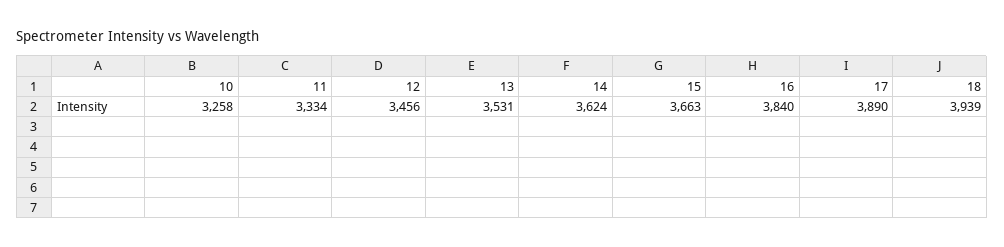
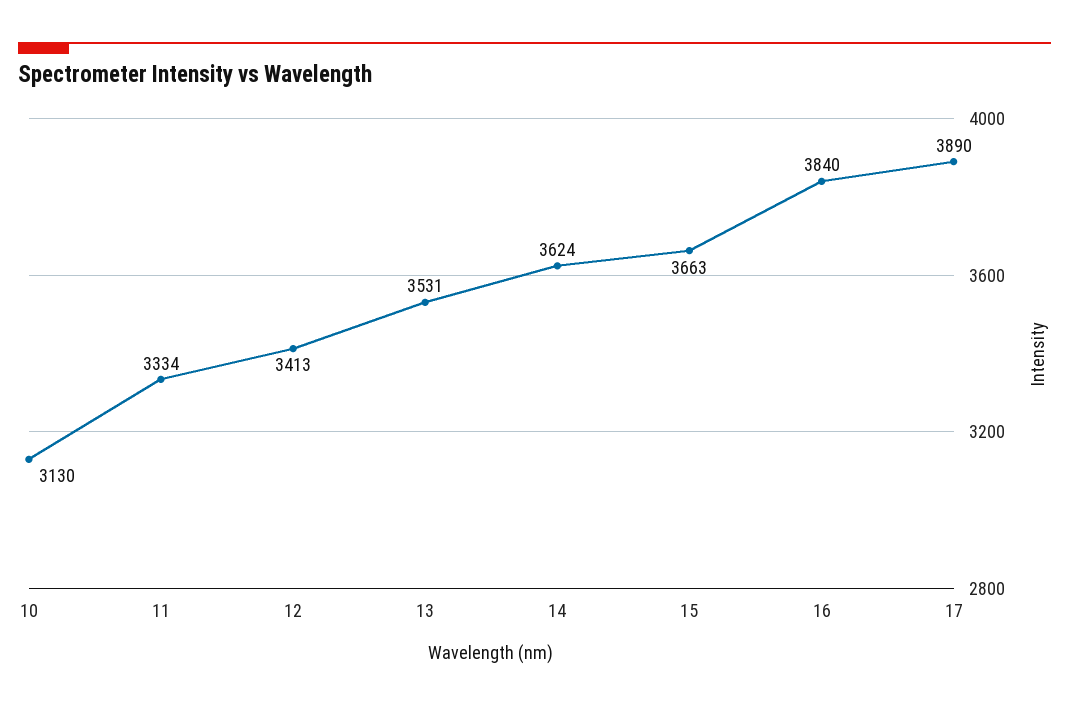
10: 3258 -> 3130
12: 3456 -> 3413
18: 3939 -> none

